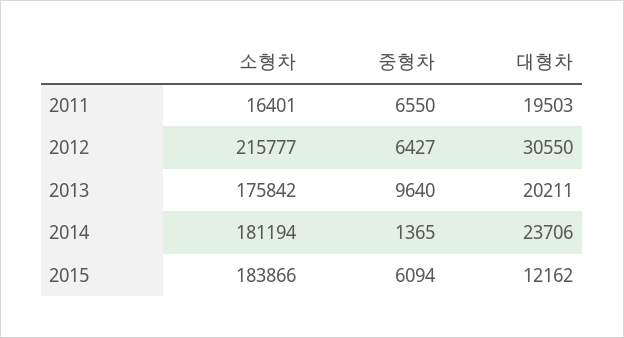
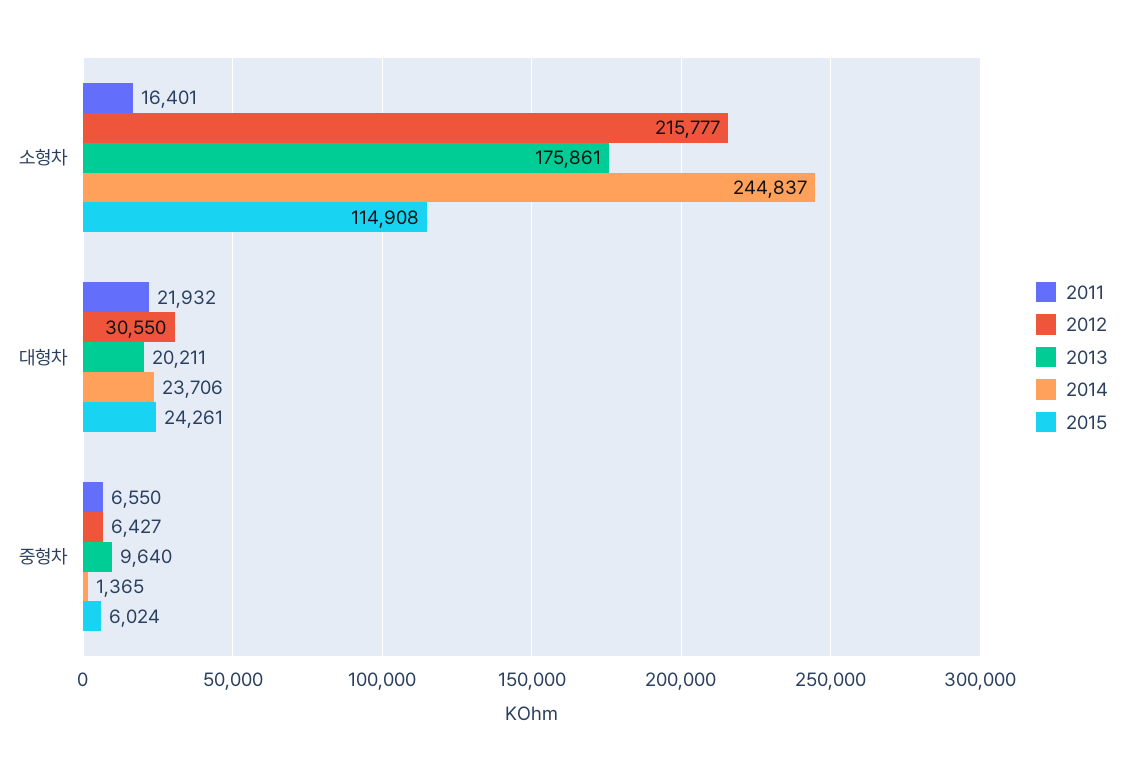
2011, 대형차: 19503 -> 21932
2013, 소형차: 175842 -> 175861
2014, 소형차: 181194 -> 244837
2015, 소형차: 183866 -> 114908
2015, 중형차: 6094 -> 6024
2015, 대형차: 12162 -> 24261

